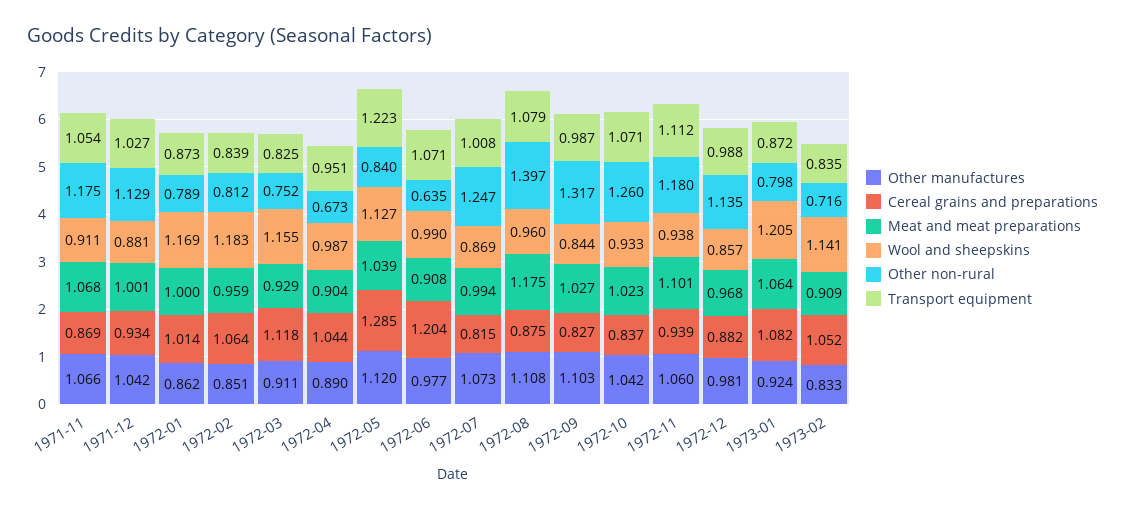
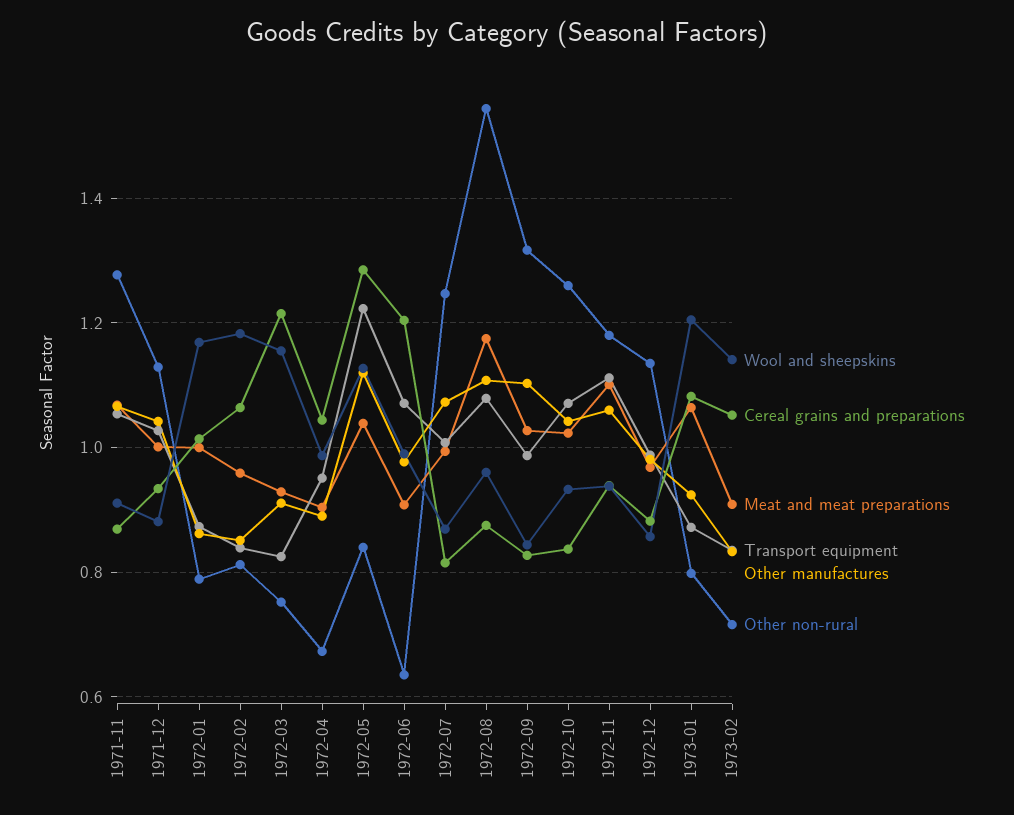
Other non-rural, 1971-11: 1.175 -> 1.28
Cereal grains and preparations, 1972-03: 1.118 -> 1.22
Other non-rural, 1972-08: 1.397 -> 1.54

